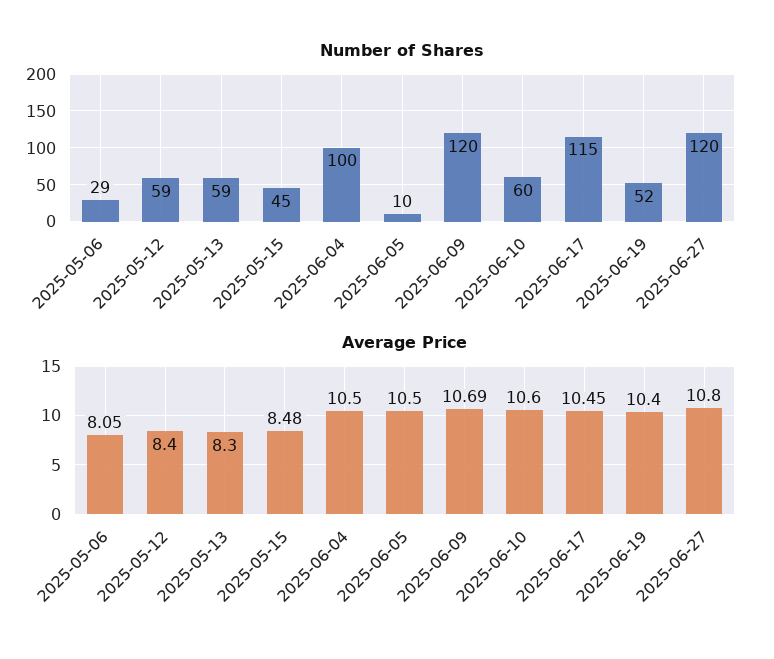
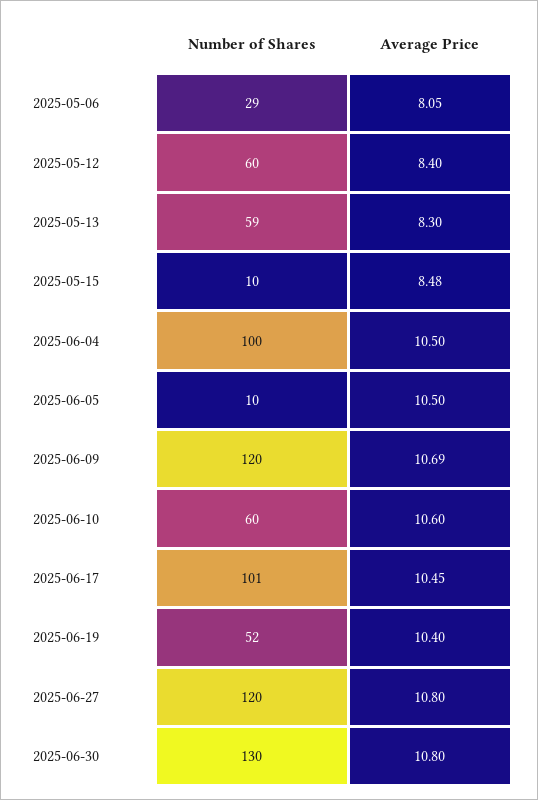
Number of Shares, 2025-05-12: 59 -> 60
Number of Shares, 2025-05-15: 45 -> 10
Number of Shares, 2025-06-17: 115 -> 101
Number of Shares, 2025-06-30: none -> 130
Average Price, 2025-06-30: none -> 10.8

